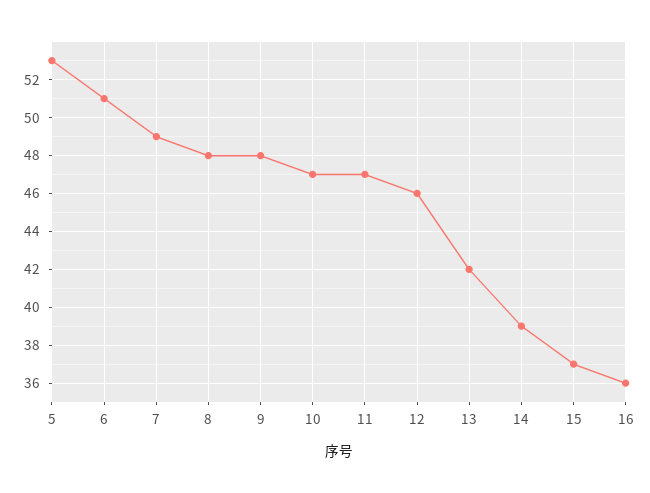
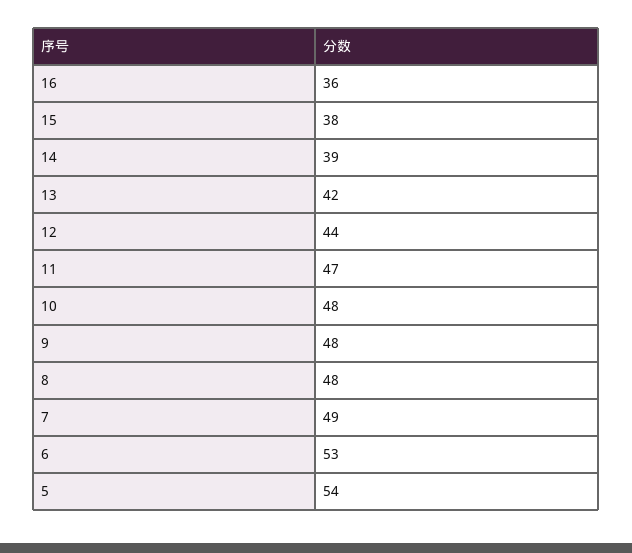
5: 53 -> 54
6: 51 -> 53
10: 47 -> 48
12: 46 -> 44
15: 37 -> 38

